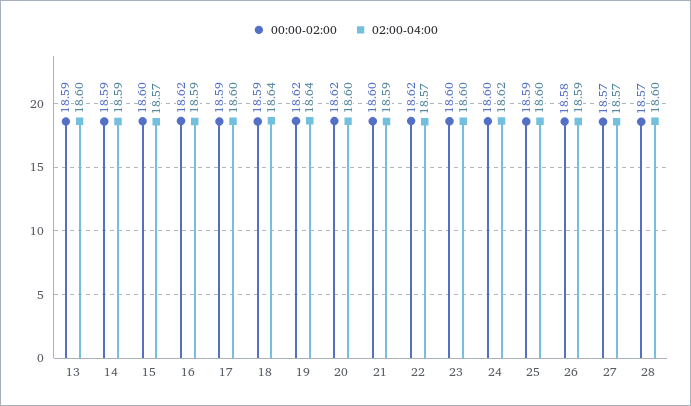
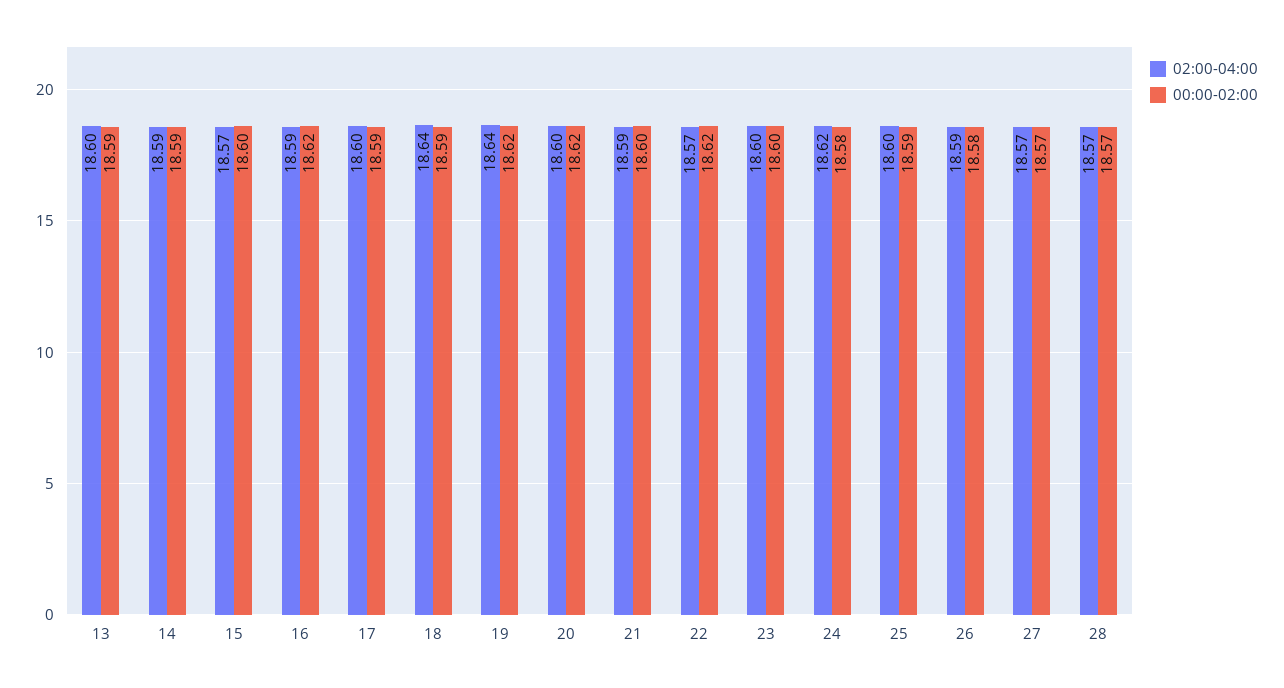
00:00-02:00, 24: 18.6 -> 18.58
02:00-04:00, 28: 18.6 -> 18.57

